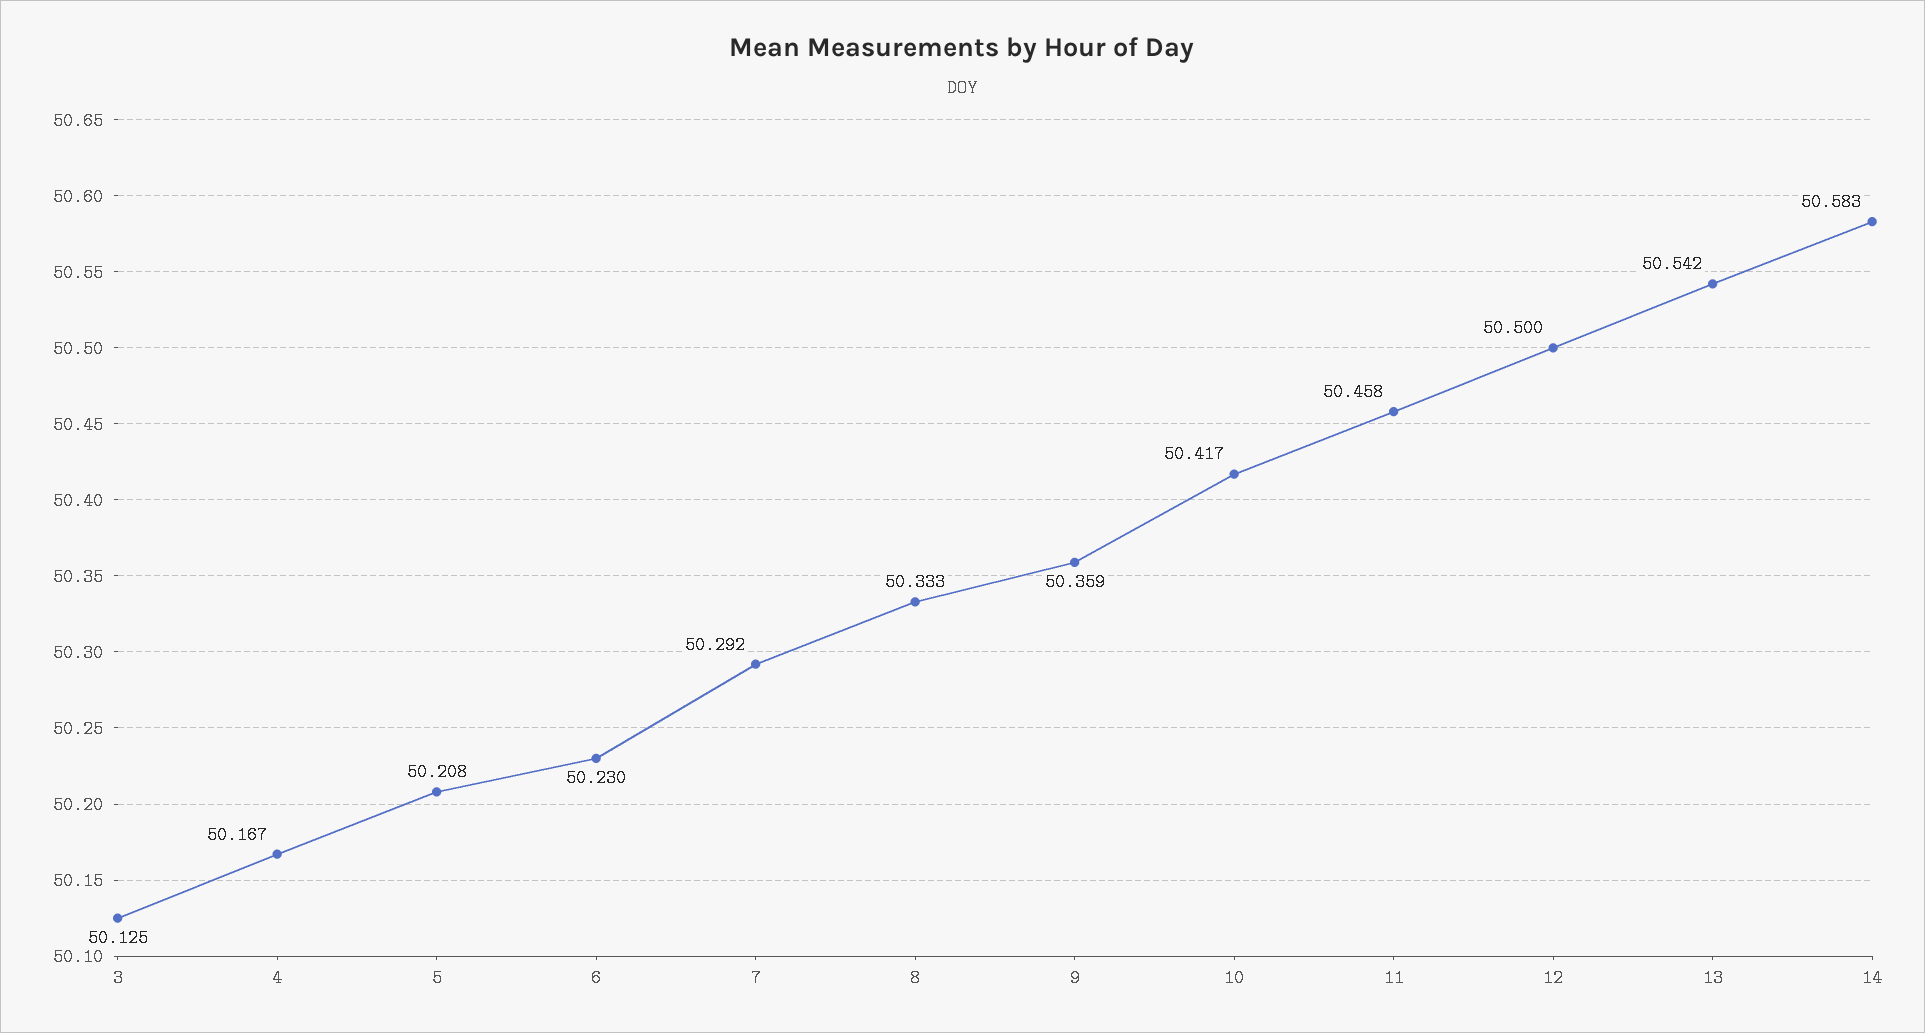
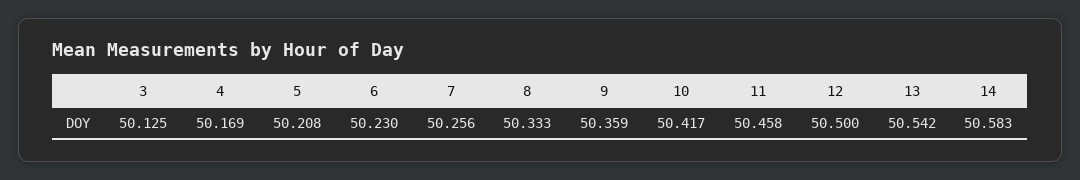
4: 50.167 -> 50.169
7: 50.292 -> 50.256

